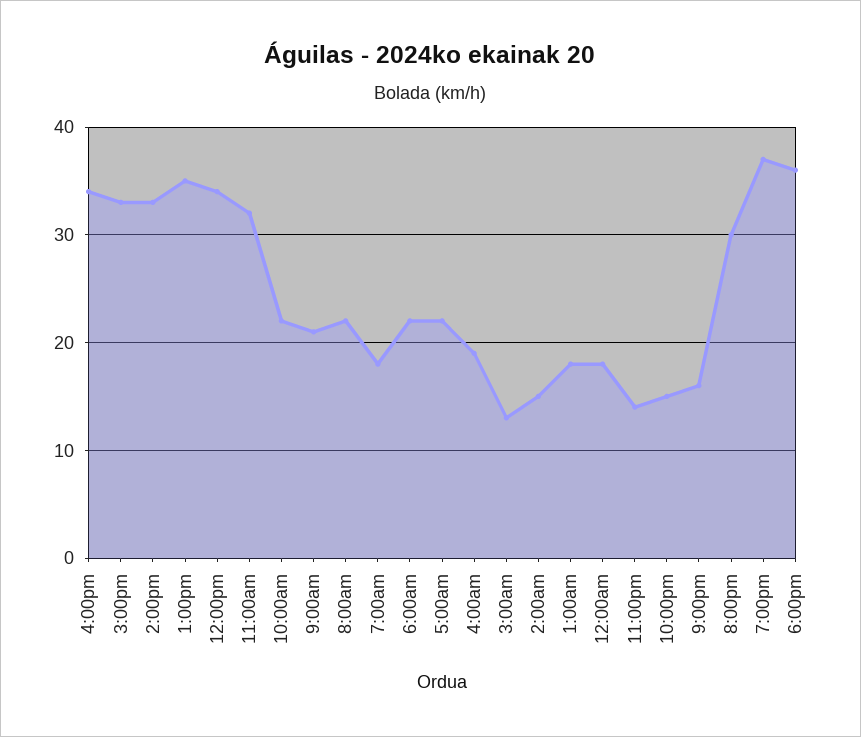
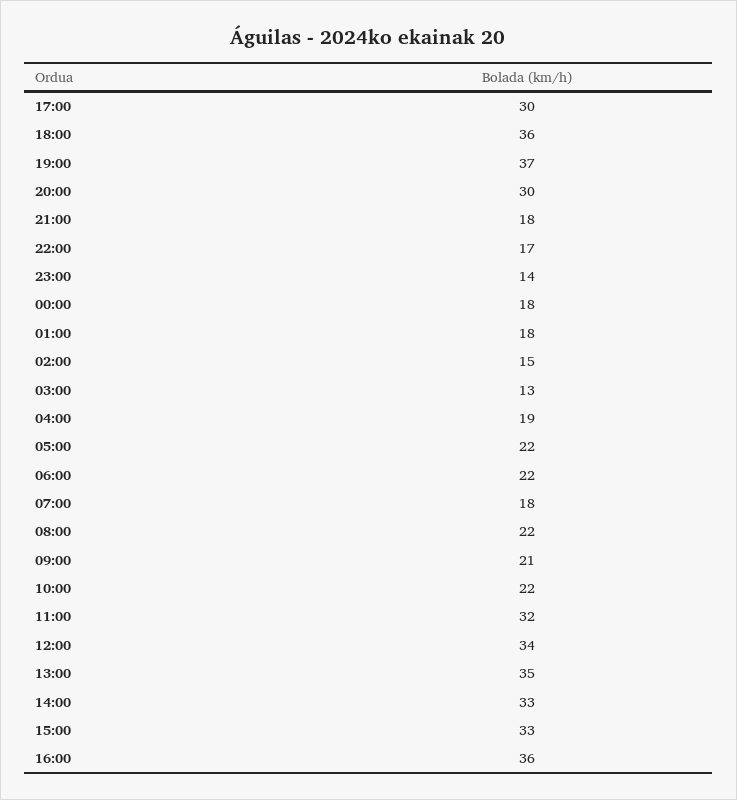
4:00pm: 34 -> 36
10:00pm: 15 -> 17
9:00pm: 16 -> 18
17:00: none -> 30

